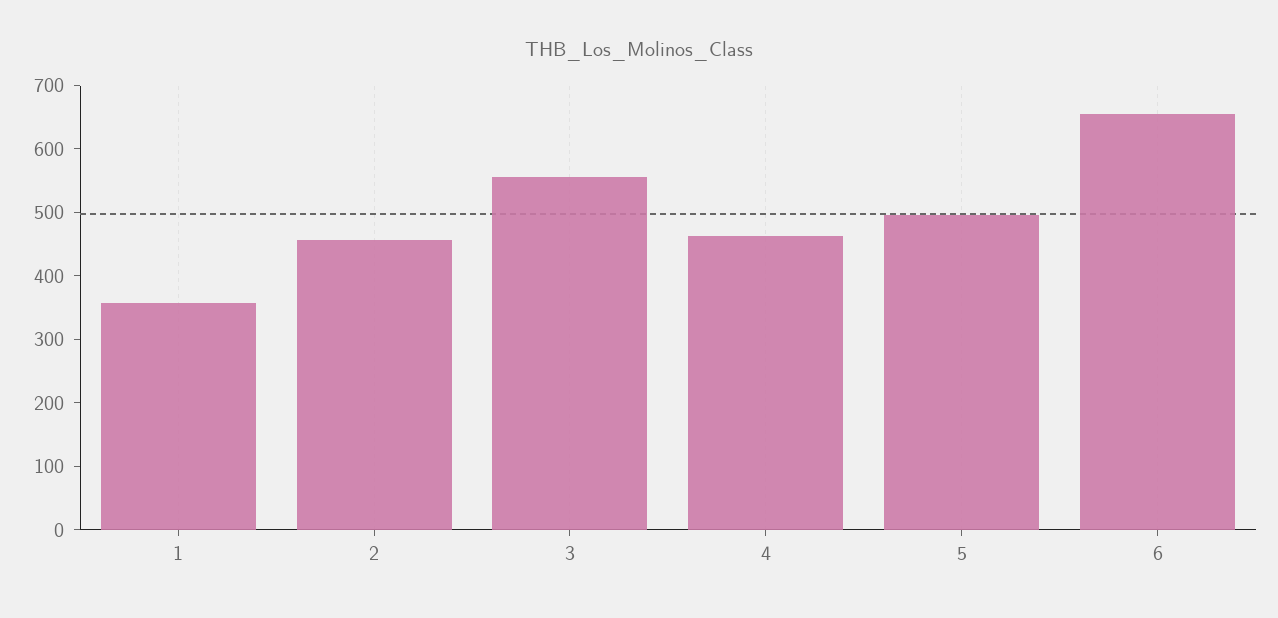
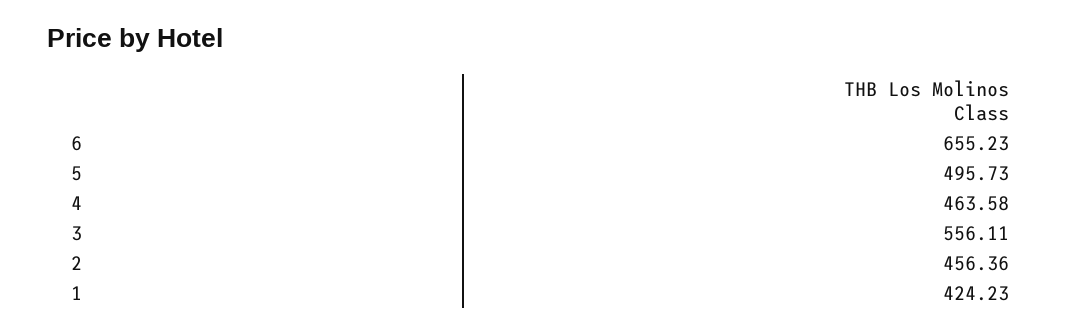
1: 360 -> 424.23

